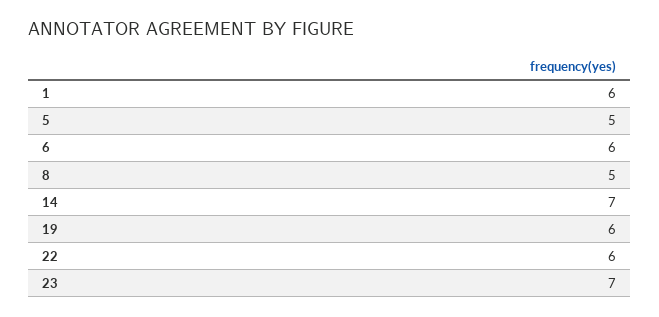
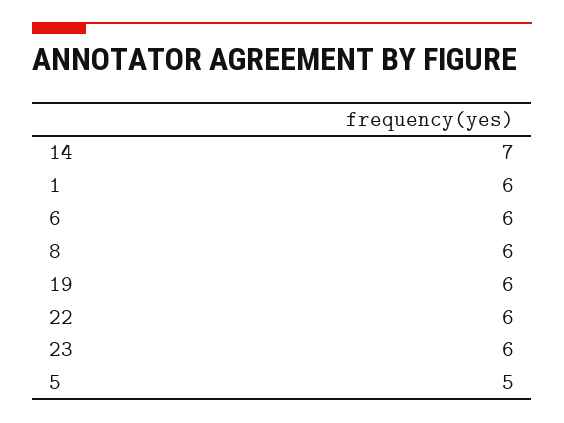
8: 5 -> 6
23: 7 -> 6

